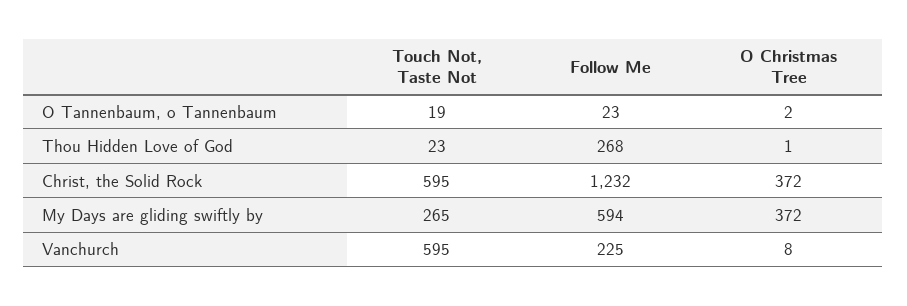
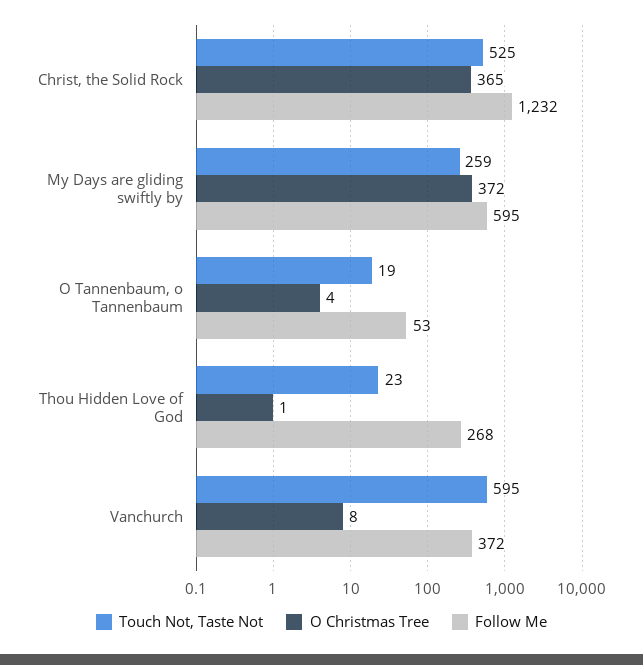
Follow Me, O Tannenbaum, o Tannenbaum: 23 -> 53
O Christmas Tree, O Tannenbaum, o Tannenbaum: 2 -> 4
Touch Not, Taste Not, Christ, the Solid Rock: 595 -> 525
O Christmas Tree, Christ, the Solid Rock: 372 -> 365
Touch Not, Taste Not, My Days are gliding swiftly by: 265 -> 259
Follow Me, My Days are gliding swiftly by: 594 -> 595
Follow Me, Vanchurch: 225 -> 372

